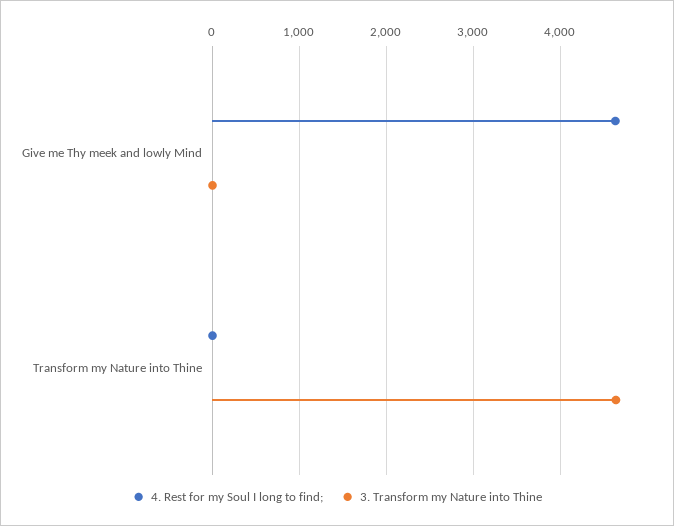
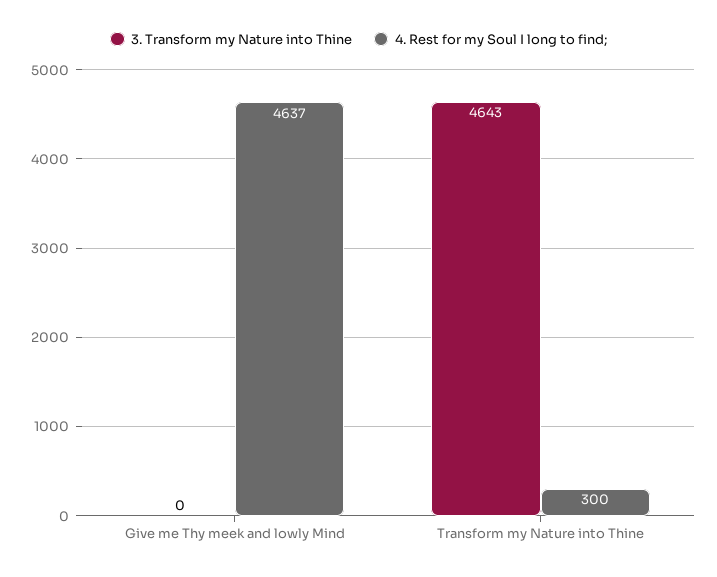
4. Rest for my Soul I long to find;, Transform my Nature into Thine: 0 -> 300

